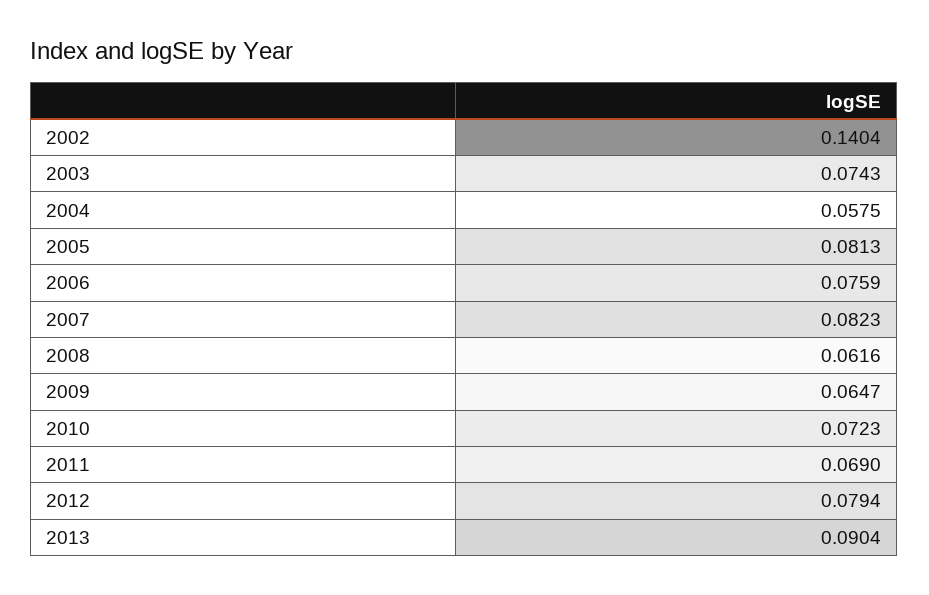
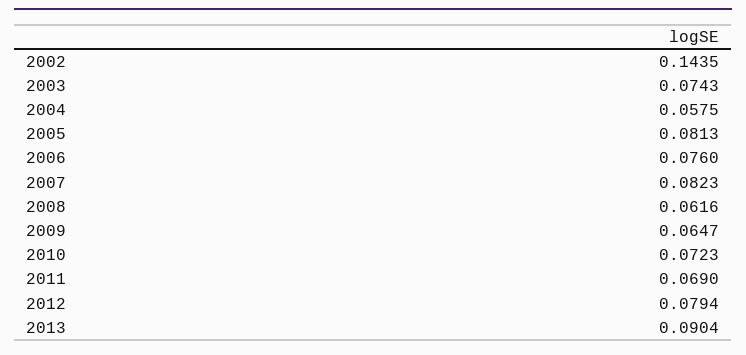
2002: 0.1404 -> 0.1435
2006: 0.0759 -> 0.076

